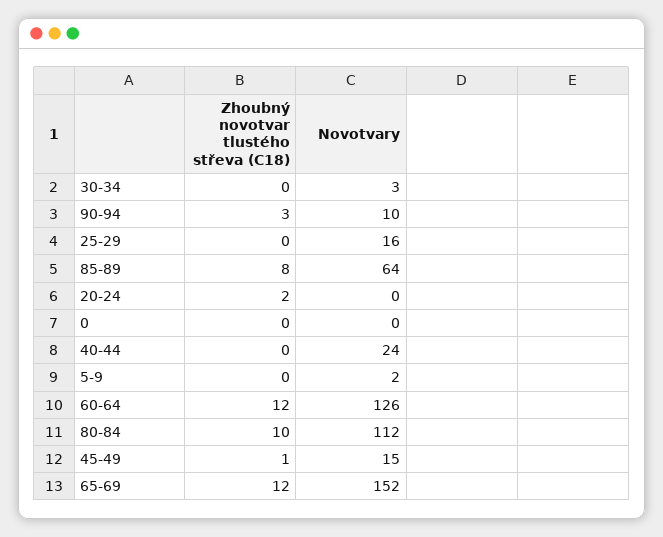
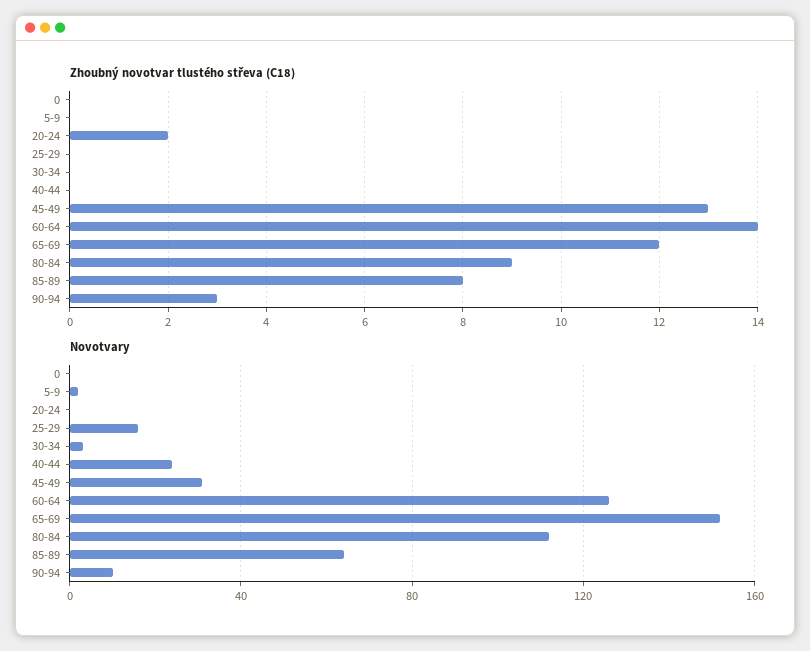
Zhoubný novotvar tlustého střeva (C18), 60-64: 12 -> 14
Zhoubný novotvar tlustého střeva (C18), 80-84: 10 -> 9
Zhoubný novotvar tlustého střeva (C18), 45-49: 1 -> 13
Novotvary, 45-49: 15 -> 30

